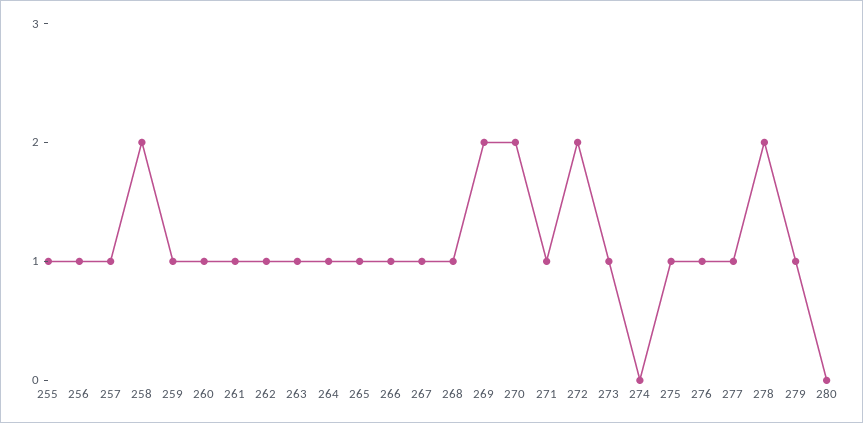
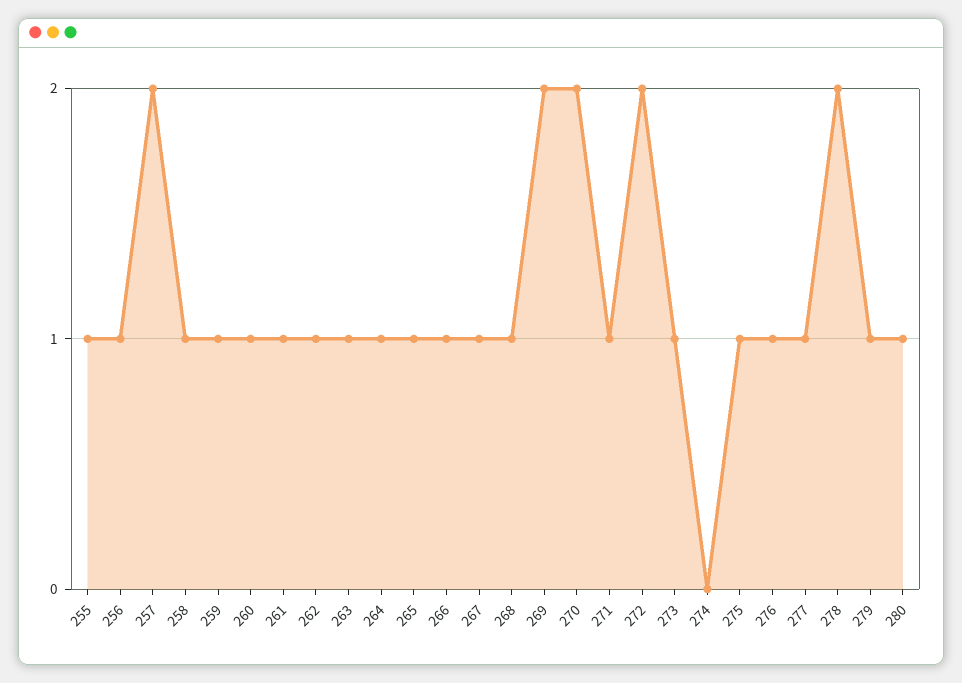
257: 1 -> 2
258: 2 -> 1
280: 0 -> 1

